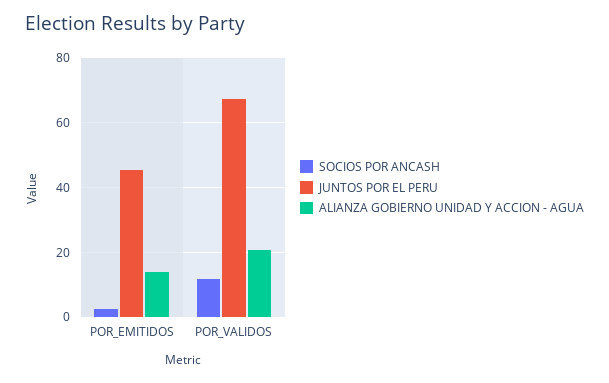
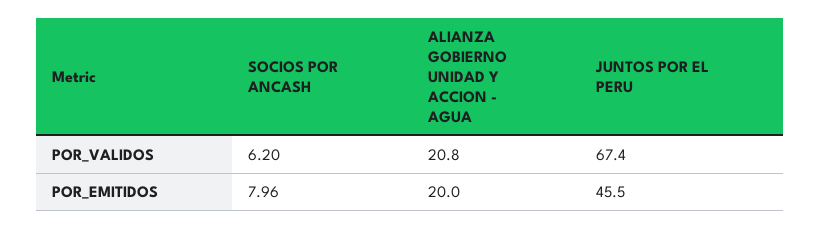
SOCIOS POR ANCASH, POR_EMITIDOS: 2 -> 7.96
ALIANZA GOBIERNO UNIDAD Y ACCION - AGUA, POR_EMITIDOS: 14 -> 20
SOCIOS POR ANCASH, POR_VALIDOS: 12 -> 6.2

